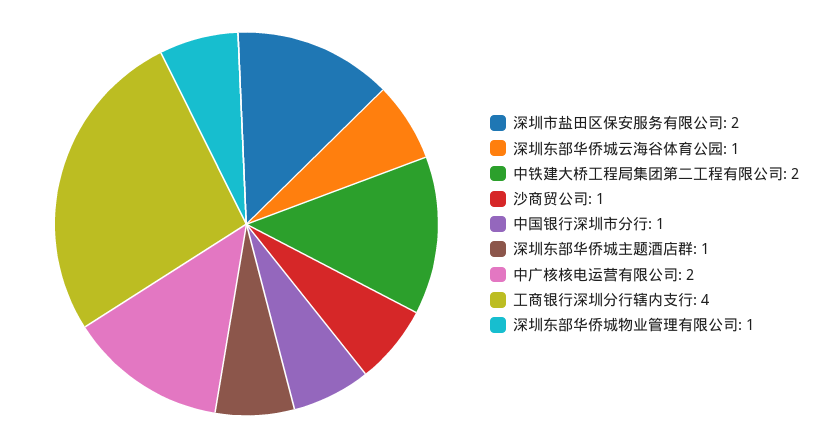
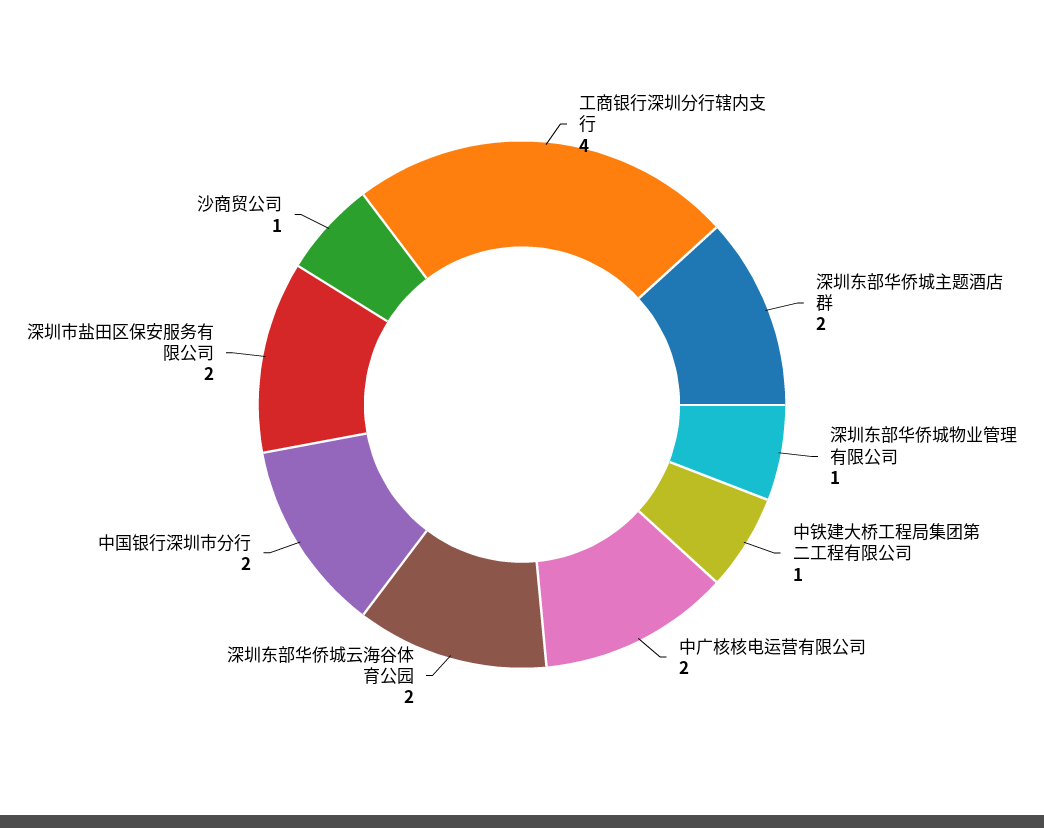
深圳东部华侨城云海谷体育公园: 1 -> 2
中铁建大桥工程局集团第二工程有限公司: 2 -> 1
中国银行深圳市分行: 1 -> 2
深圳东部华侨城主题酒店群: 1 -> 2

